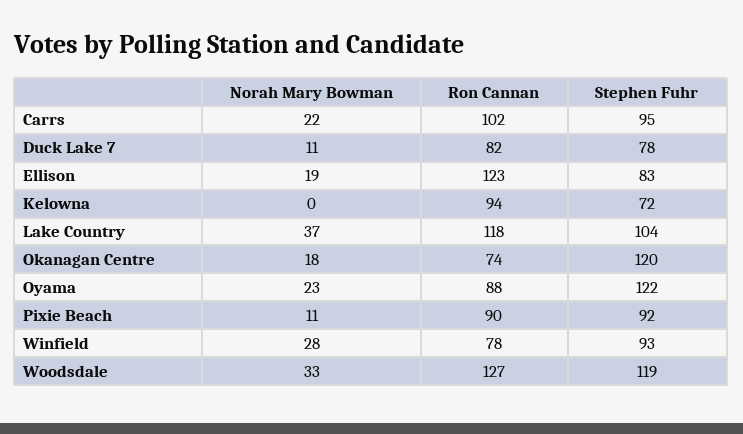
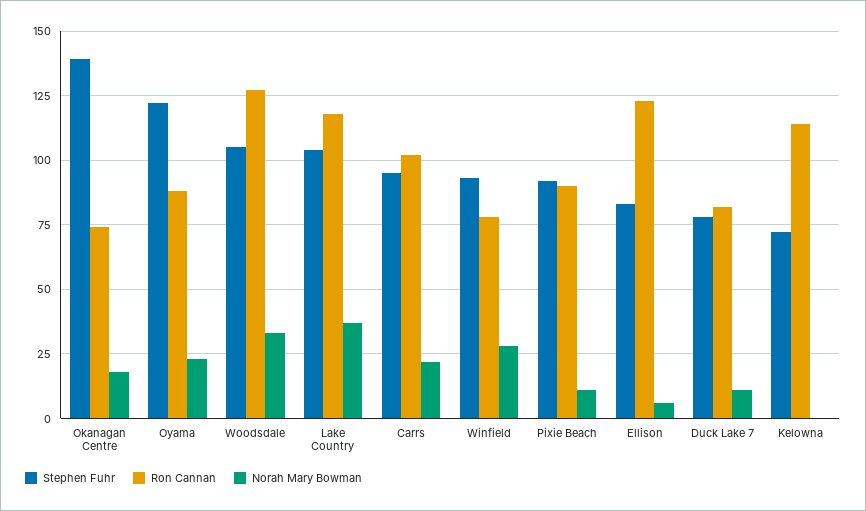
Norah Mary Bowman, Ellison: 19 -> 5
Ron Cannan, Kelowna: 94 -> 115
Stephen Fuhr, Okanagan Centre: 120 -> 140
Stephen Fuhr, Woodsdale: 119 -> 105

